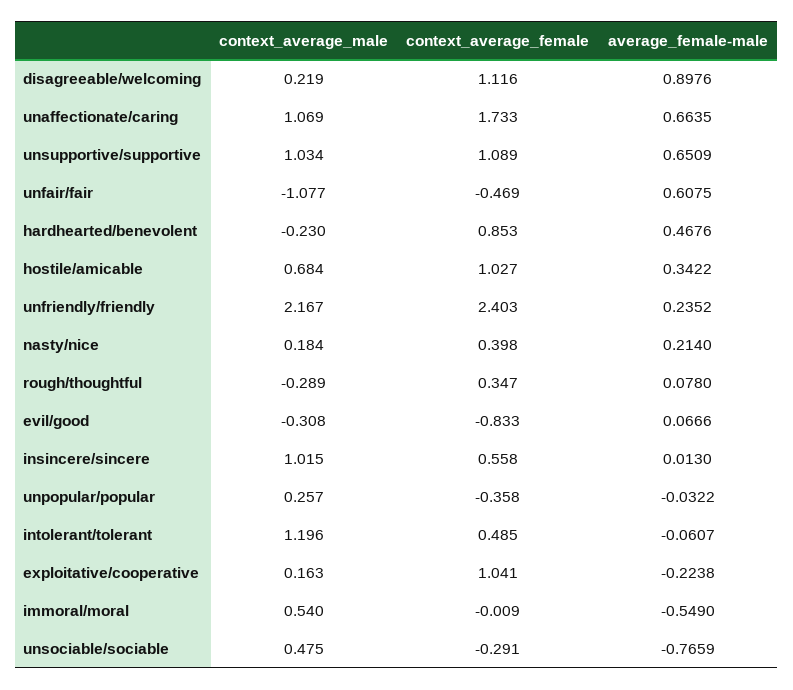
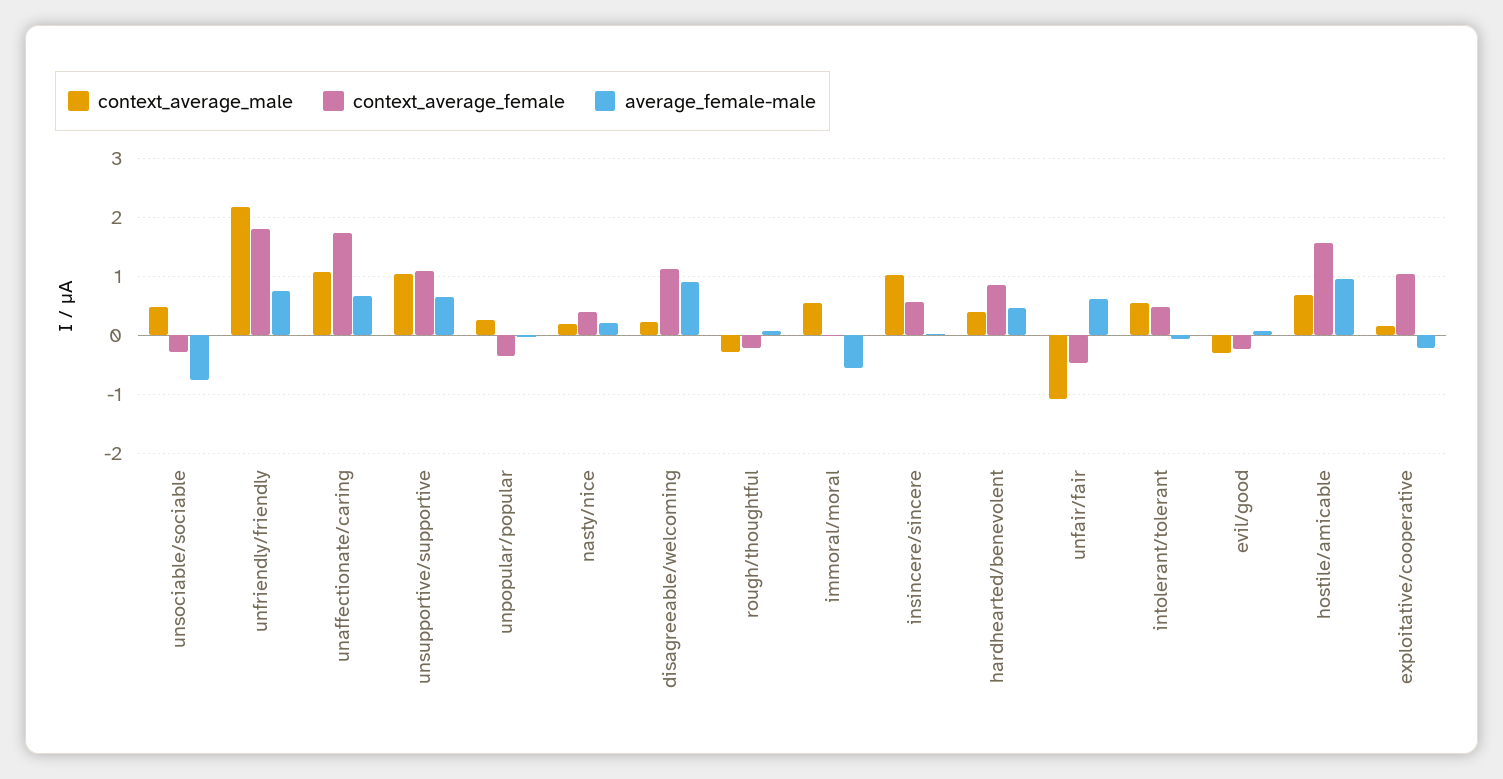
context_average_male, hardhearted/benevolent: -0.23 -> 0.4
context_average_female, hostile/amicable: 1.027 -> 1.6
average_female-male, hostile/amicable: 0.3422 -> 1
context_average_female, unfriendly/friendly: 2.403 -> 1.8
average_female-male, unfriendly/friendly: 0.2352 -> 0.8
context_average_female, rough/thoughtful: 0.347 -> -0.2
context_average_female, evil/good: -0.833 -> -0.2
context_average_male, intolerant/tolerant: 1.196 -> 0.6

